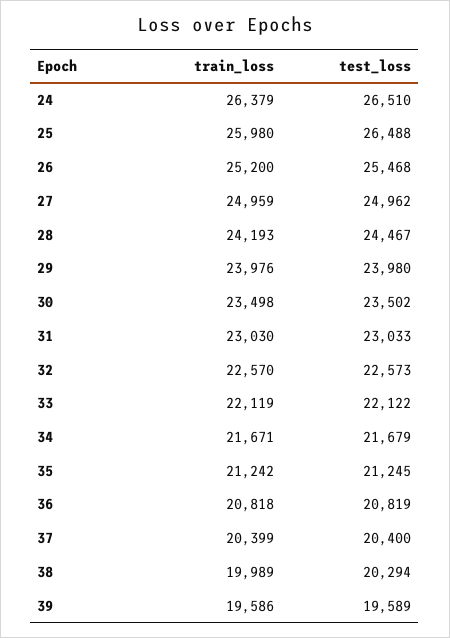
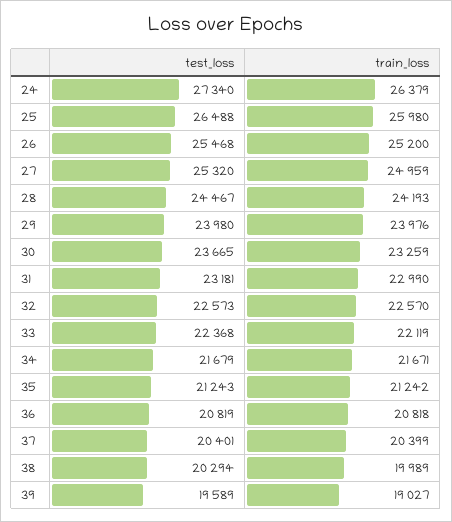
test_loss, 24: 26510 -> 27340
test_loss, 27: 24962 -> 25320
train_loss, 30: 23498 -> 23259
test_loss, 30: 23502 -> 23665
train_loss, 31: 23030 -> 22990
test_loss, 31: 23033 -> 23181
test_loss, 33: 22122 -> 22368
test_loss, 35: 21245 -> 21243
test_loss, 37: 20400 -> 20401
train_loss, 39: 19586 -> 19027

